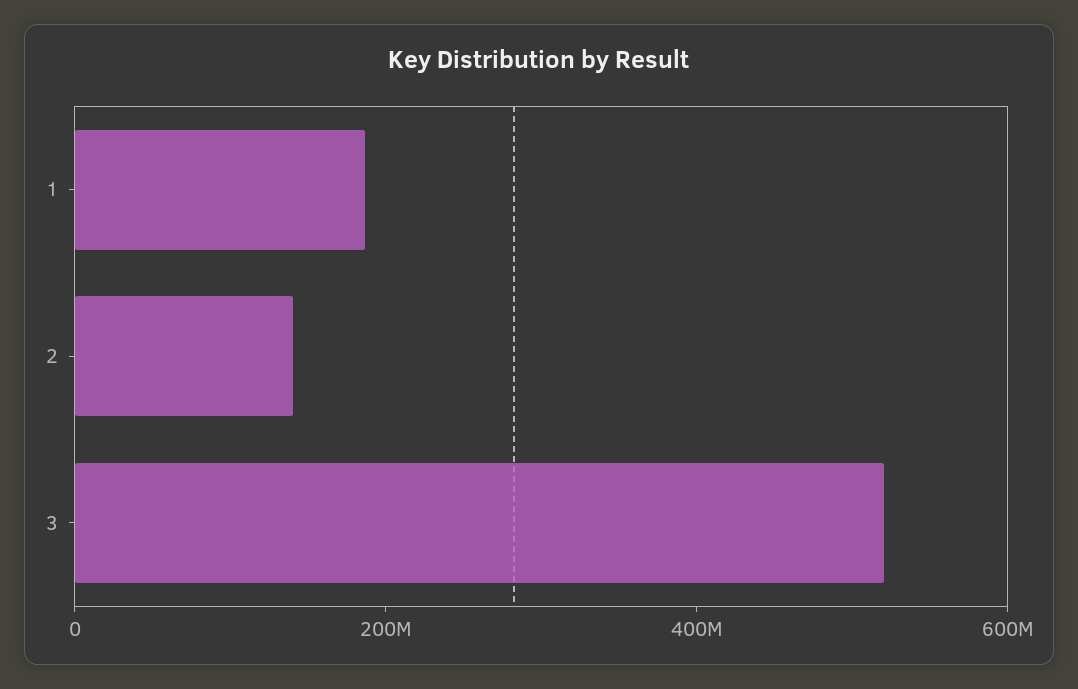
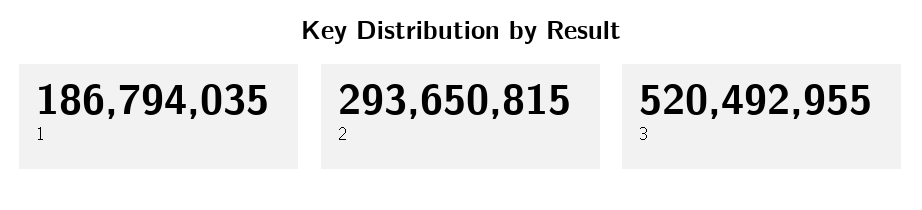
2: 150000000 -> 293650815

